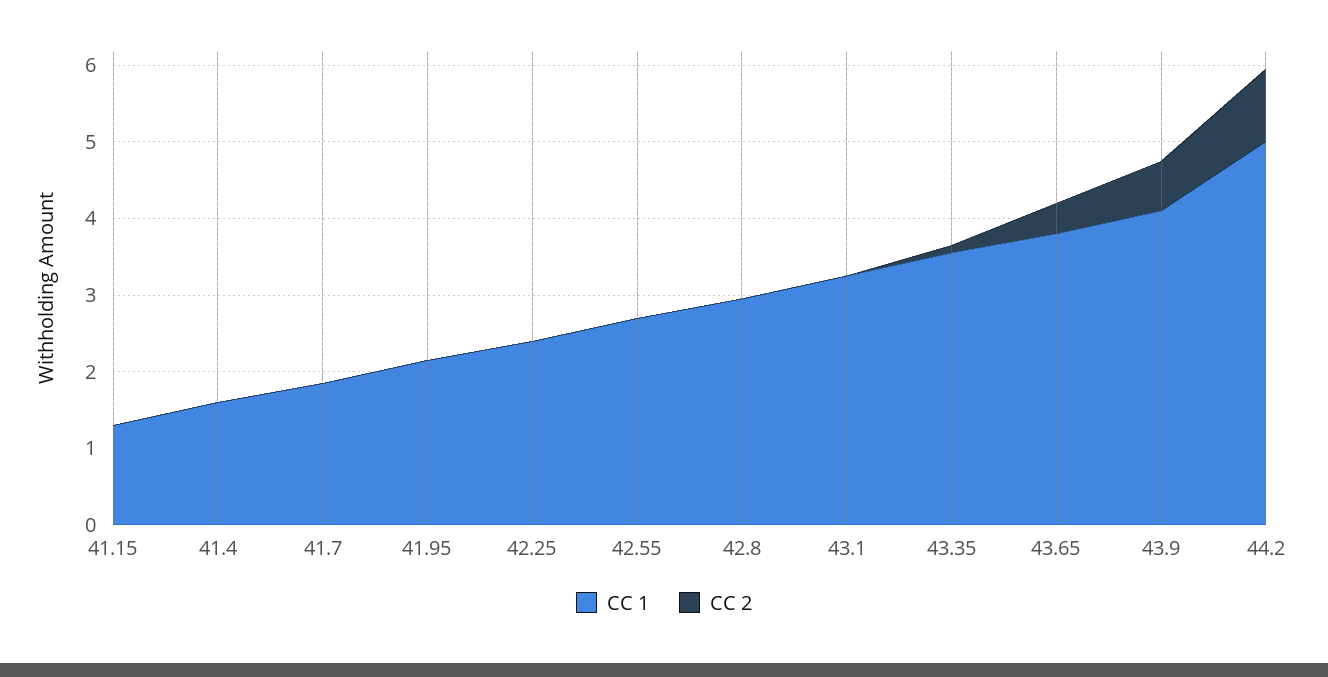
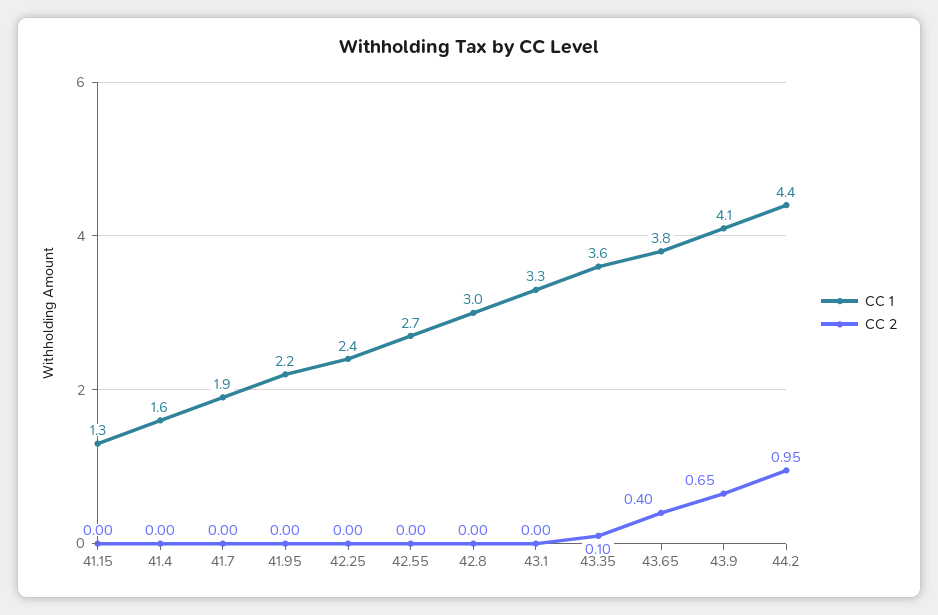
CC 1, 44.2: 5 -> 4.4

